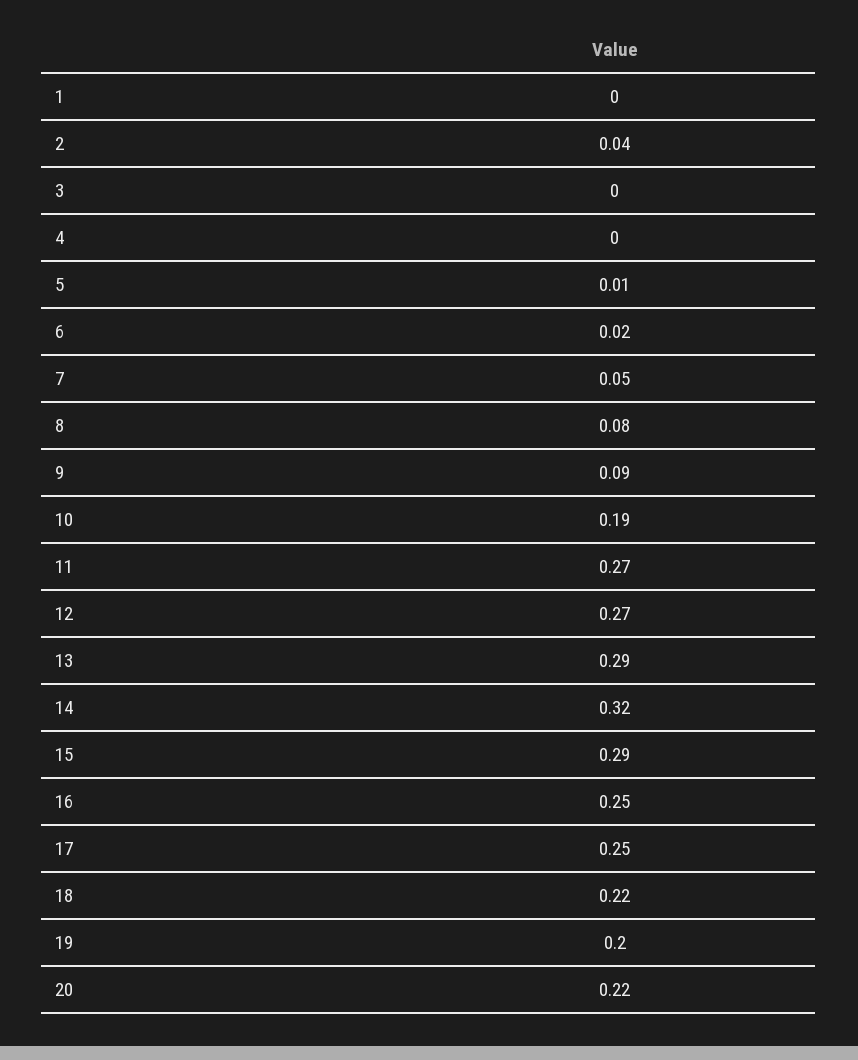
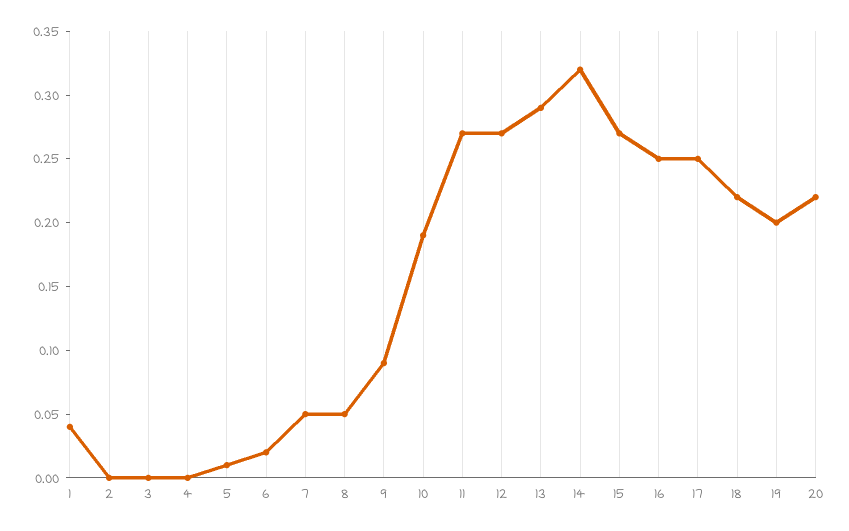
1: 0 -> 0.04
2: 0.04 -> 0
8: 0.08 -> 0.05
15: 0.29 -> 0.27

